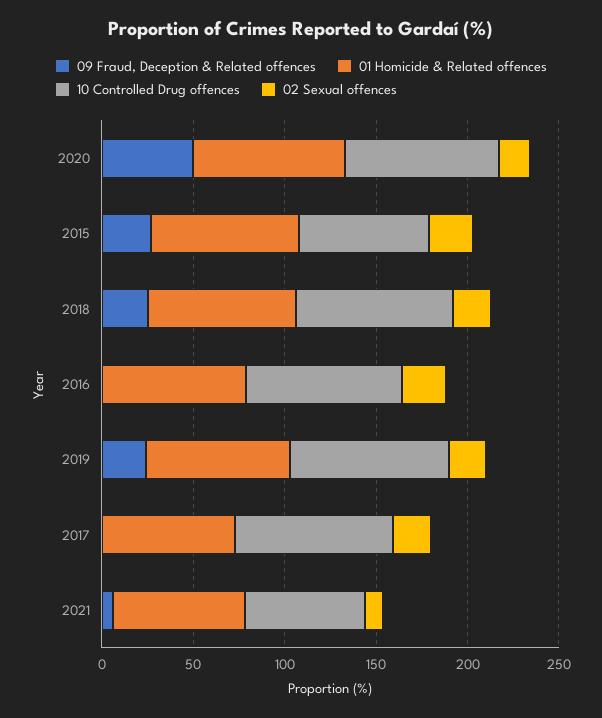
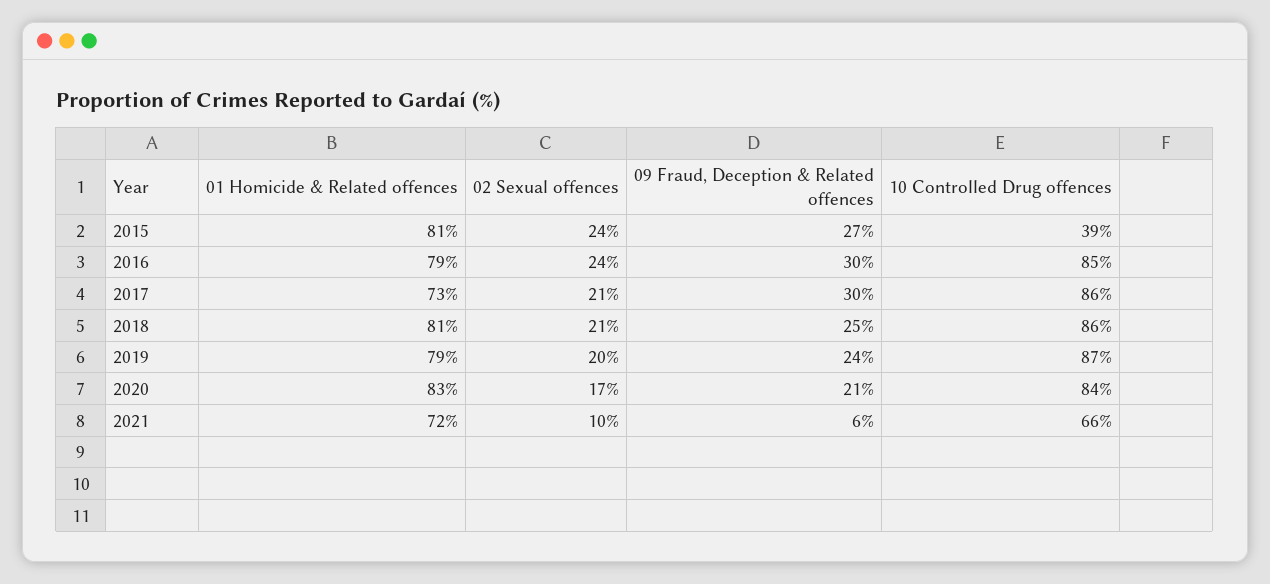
09 Fraud, Deception & Related offences, 2020: 50 -> 21
10 Controlled Drug offences, 2015: 70 -> 39
09 Fraud, Deception & Related offences, 2016: 0 -> 30
09 Fraud, Deception & Related offences, 2017: 0 -> 30

